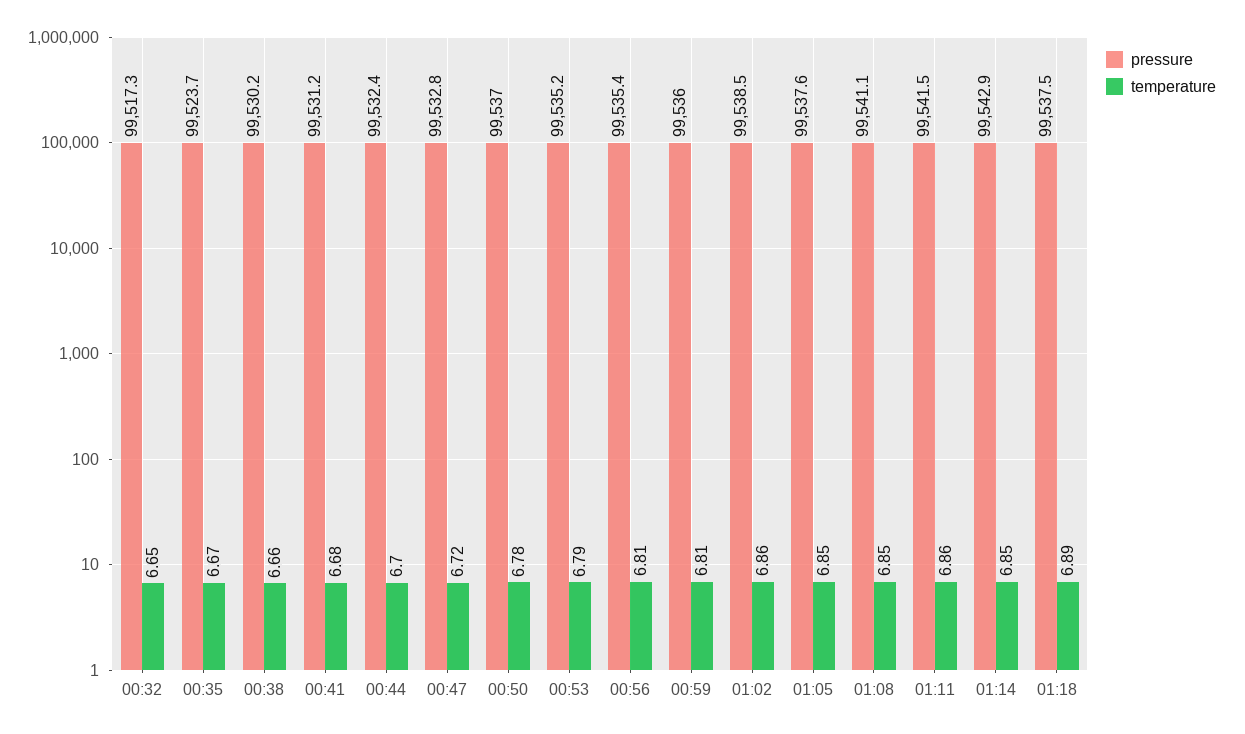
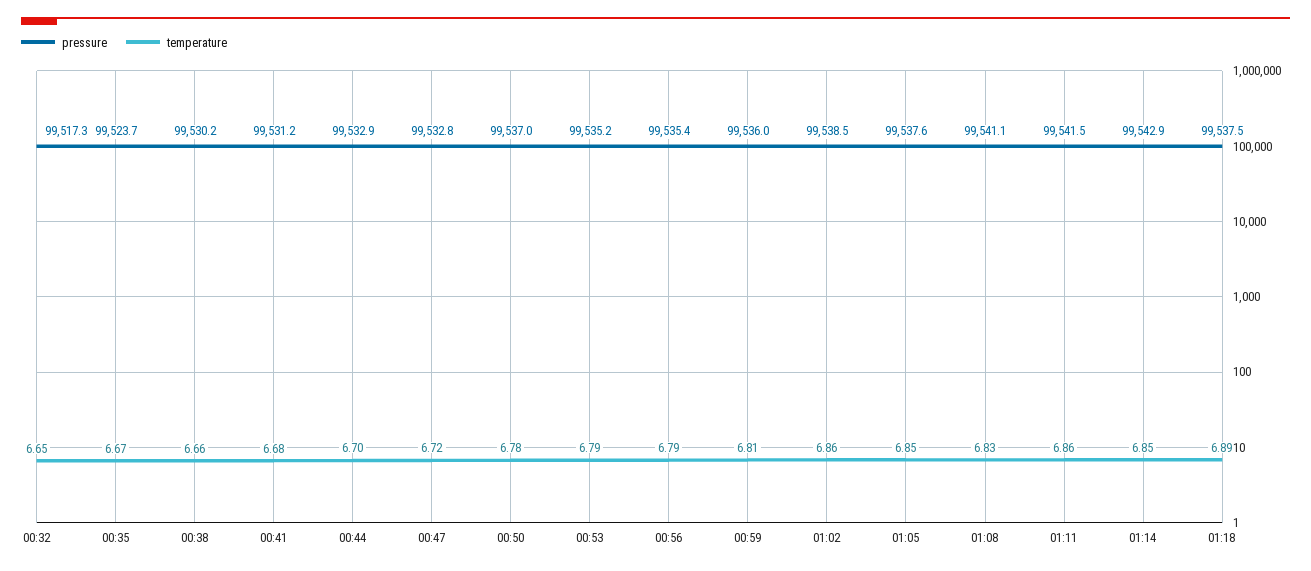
pressure, 00:44: 99532.4 -> 99532.9
temperature, 00:56: 6.81 -> 6.79
temperature, 01:08: 6.85 -> 6.83

